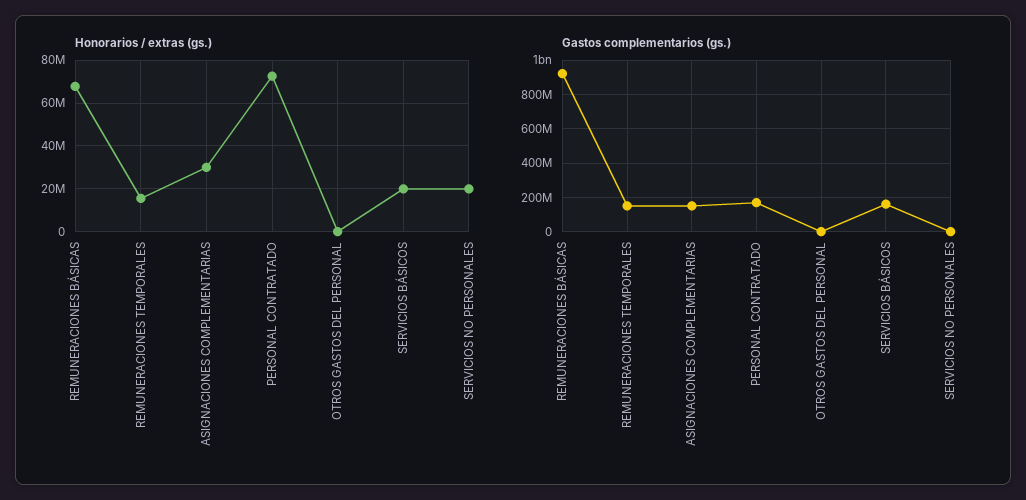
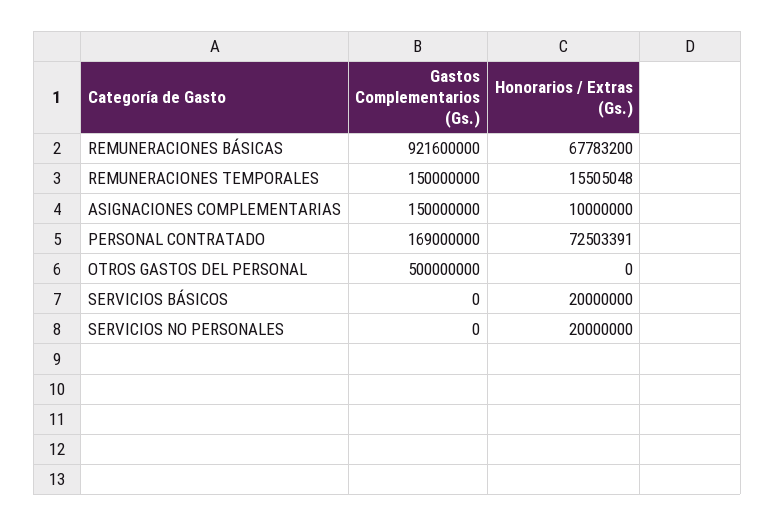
Honorarios / extras (gs.), ASIGNACIONES COMPLEMENTARIAS: 30000000 -> 10000000
Gastos complementarios (gs.), OTROS GASTOS DEL PERSONAL: 0 -> 500000000
Gastos complementarios (gs.), SERVICIOS BÁSICOS: 150000000 -> 0

